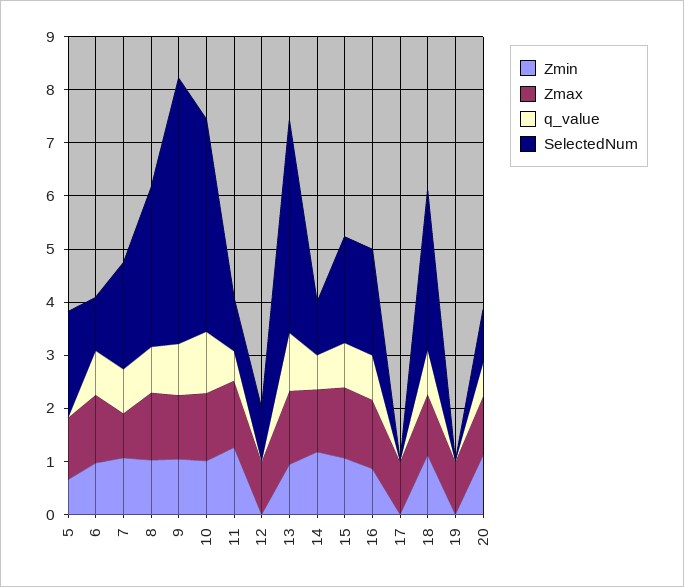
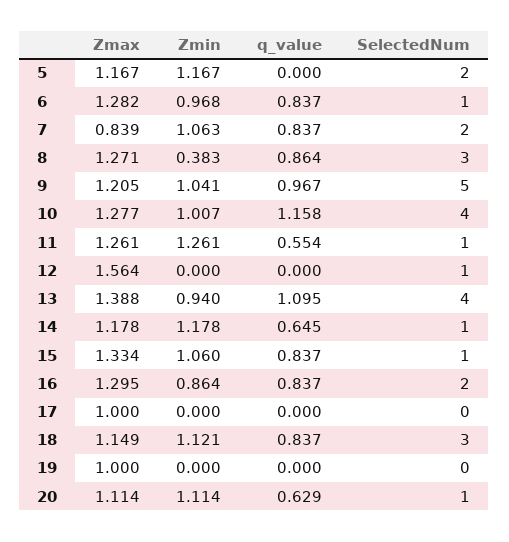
Zmin, 5: 0.6 -> 1.167
Zmin, 8: 1 -> 0.383
Zmax, 12: 1 -> 1.564
SelectedNum, 15: 2 -> 1

